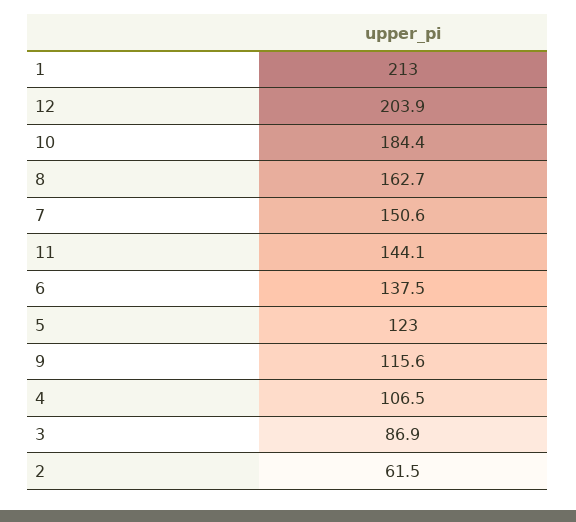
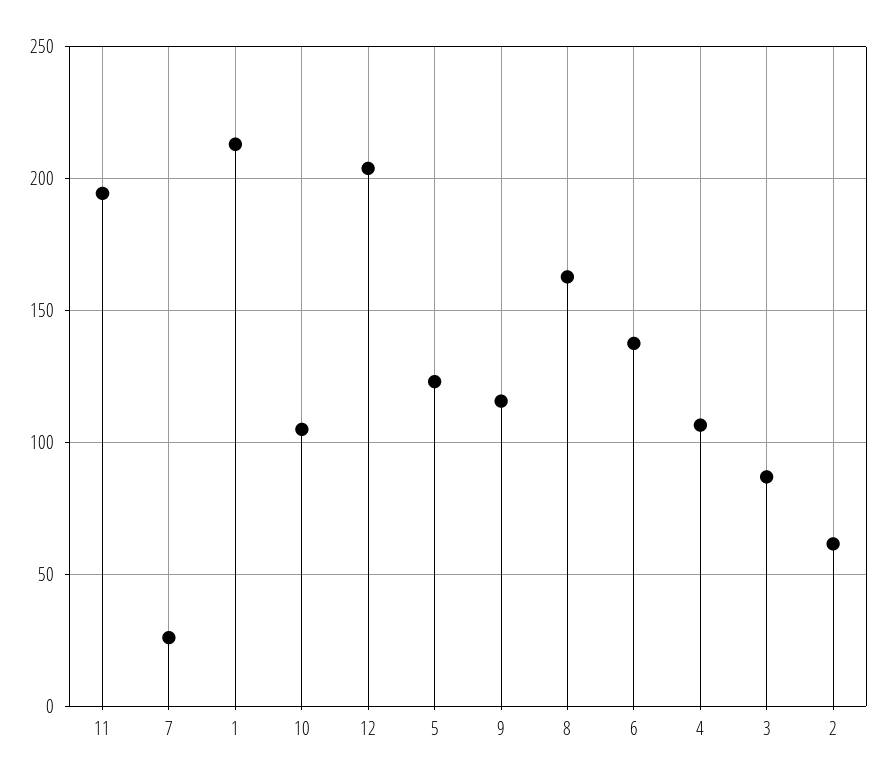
10: 184.4 -> 105
7: 150.6 -> 25
11: 144.1 -> 195

